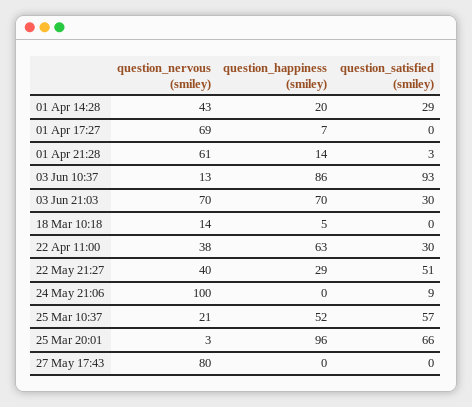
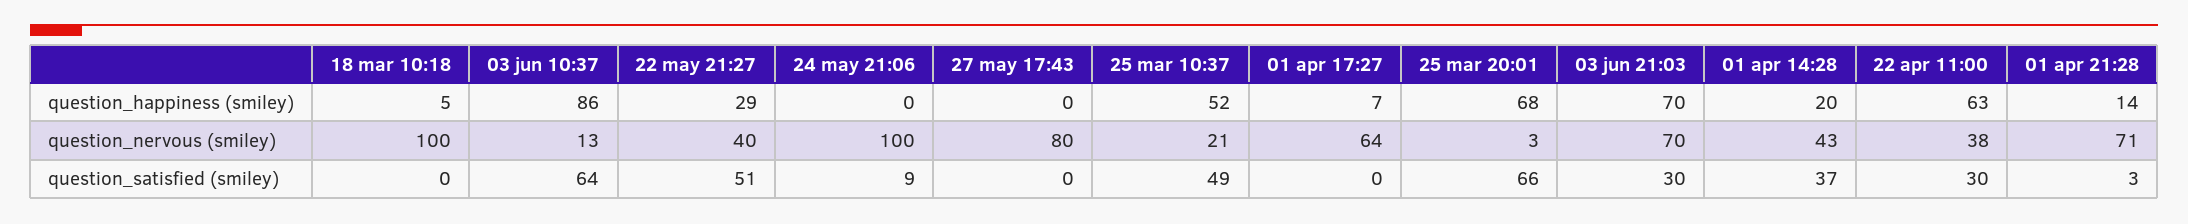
question_satisfied (smiley), 01 Apr 14:28: 29 -> 37
question_nervous (smiley), 01 Apr 17:27: 69 -> 64
question_nervous (smiley), 01 Apr 21:28: 61 -> 71
question_satisfied (smiley), 03 Jun 10:37: 93 -> 64
question_nervous (smiley), 18 Mar 10:18: 14 -> 100
question_satisfied (smiley), 25 Mar 10:37: 57 -> 49
question_happiness (smiley), 25 Mar 20:01: 96 -> 68

